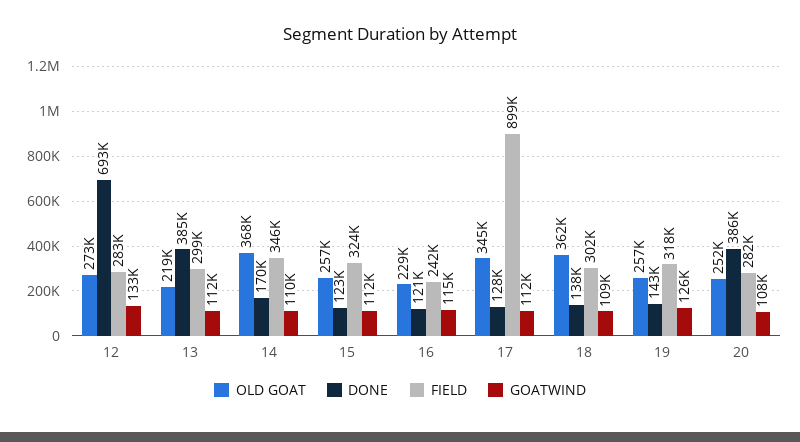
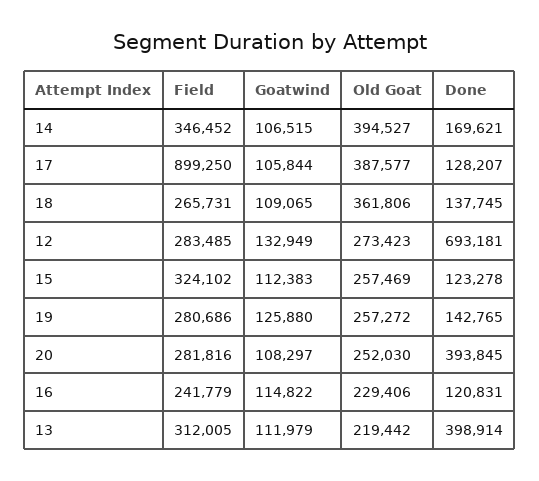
DONE, 13: 385000 -> 398914
FIELD, 13: 299000 -> 312005
OLD GOAT, 14: 368000 -> 394527
GOATWIND, 14: 110000 -> 106515
OLD GOAT, 17: 345000 -> 387577
GOATWIND, 17: 112000 -> 105844
FIELD, 18: 302000 -> 265731
FIELD, 19: 318000 -> 280686
DONE, 20: 386000 -> 393845

